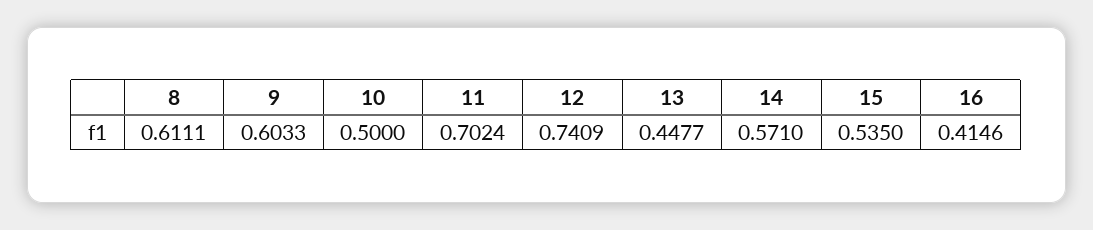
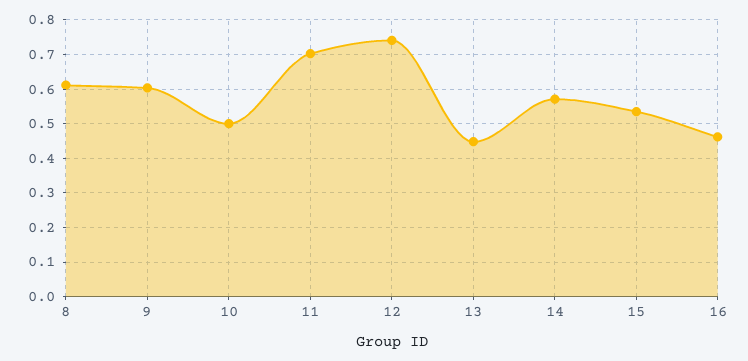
16: 0.4146 -> 0.46

